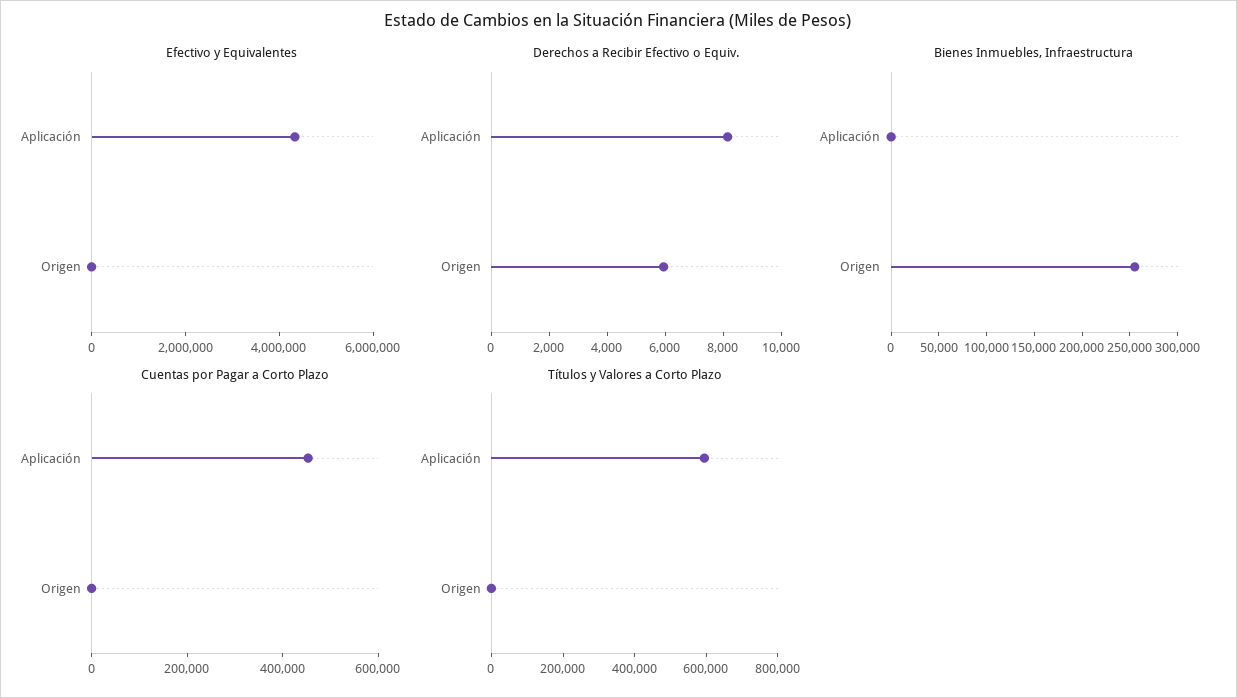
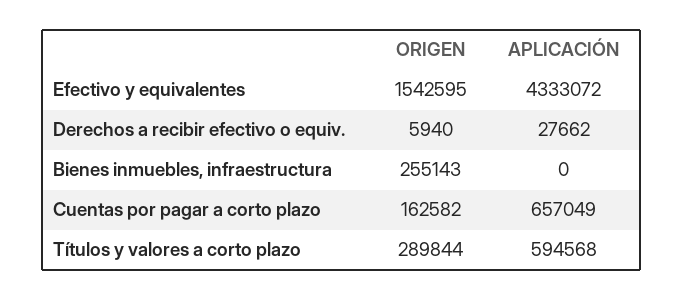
Efectivo y Equivalentes, Origen: 0 -> 1542595
Derechos a Recibir Efectivo o Equiv., Aplicación: 8000 -> 27662
Cuentas por Pagar a Corto Plazo, Aplicación: 450000 -> 657049
Cuentas por Pagar a Corto Plazo, Origen: 0 -> 162582
Títulos y Valores a Corto Plazo, Origen: 0 -> 289844

